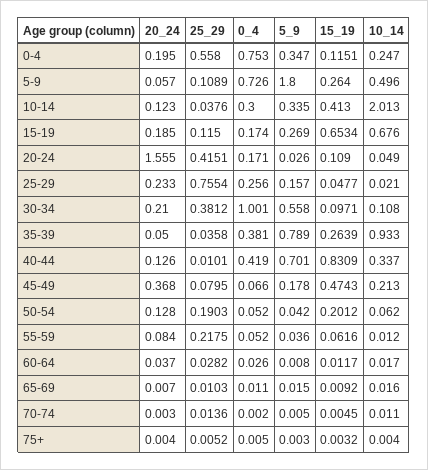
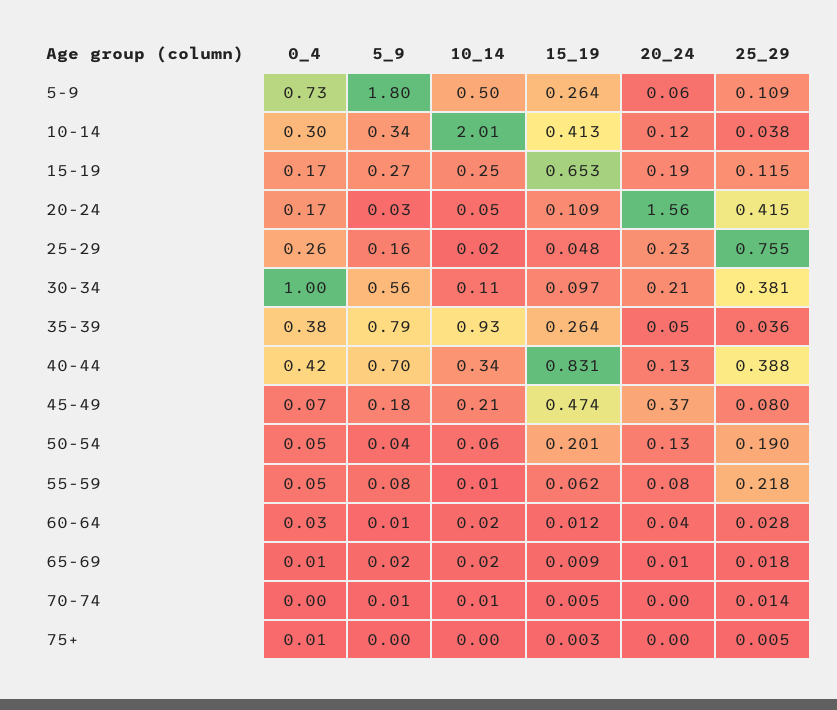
20_24, 0-4: 0.195 -> none
25_29, 0-4: 0.558 -> none
0_4, 0-4: 0.753 -> none
5_9, 0-4: 0.347 -> none
15_19, 0-4: 0.1151 -> none
10_14, 0-4: 0.247 -> none
10_14, 15-19: 0.676 -> 0.25
25_29, 40-44: 0.0101 -> 0.388
5_9, 55-59: 0.036 -> 0.08
25_29, 65-69: 0.0103 -> 0.018

